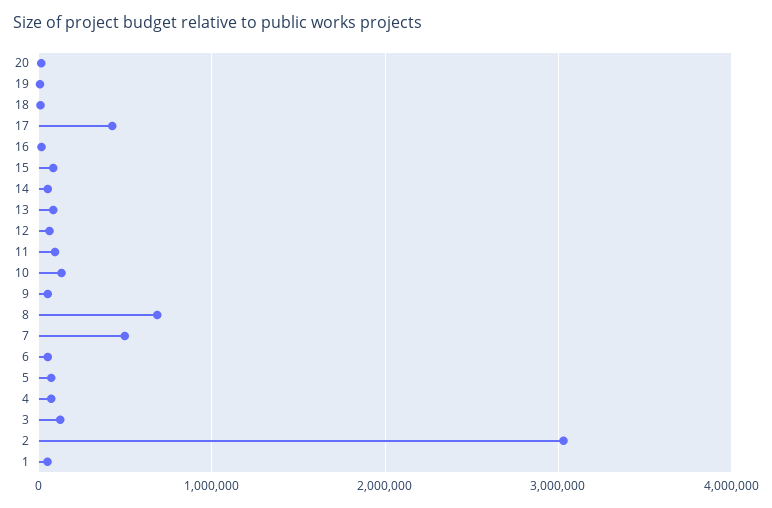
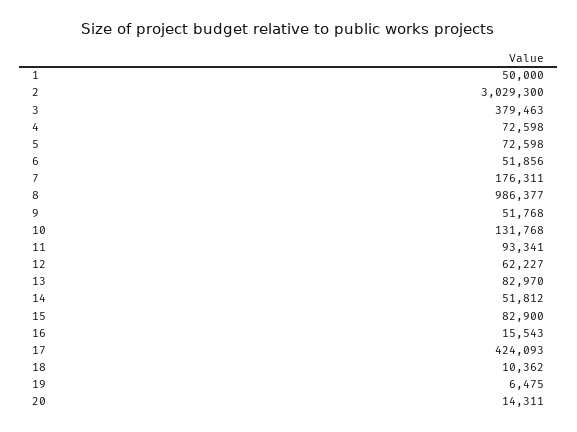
8: 700000 -> 986377
7: 500000 -> 176311
3: 100000 -> 379463

